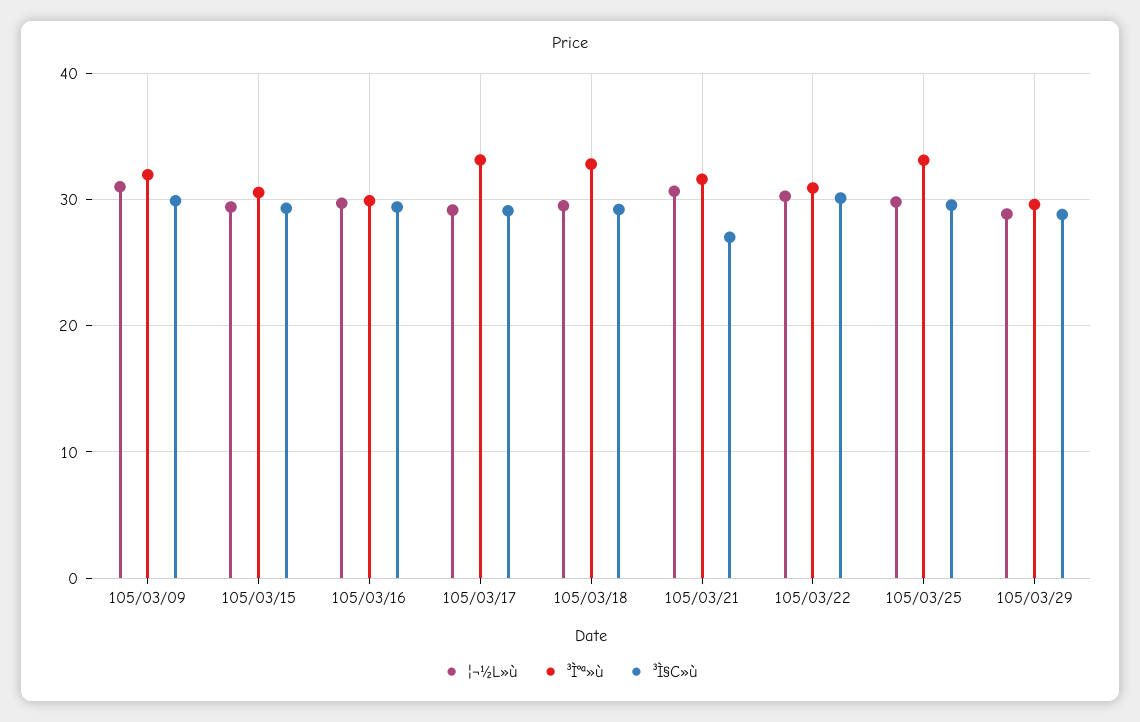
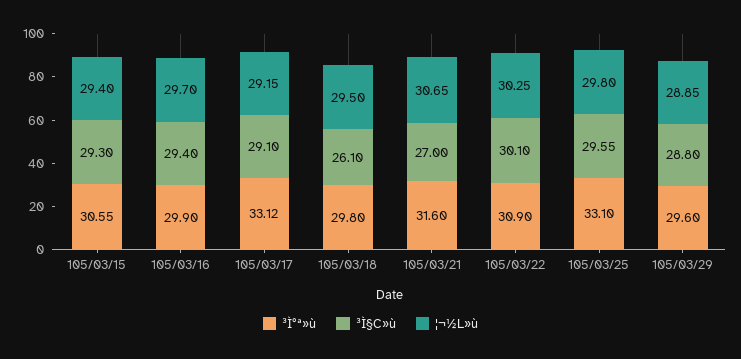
¦¬½L»ù, 105/03/09: 31 -> none
³Ì°ª»ù, 105/03/09: 32 -> none
³Ì§C»ù, 105/03/09: 30 -> none
³Ì°ª»ù, 105/03/18: 33 -> 29.8
³Ì§C»ù, 105/03/18: 29 -> 26.1

